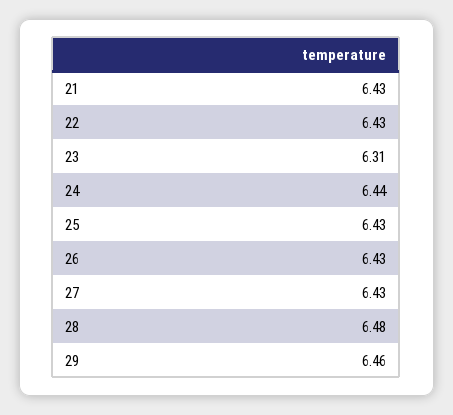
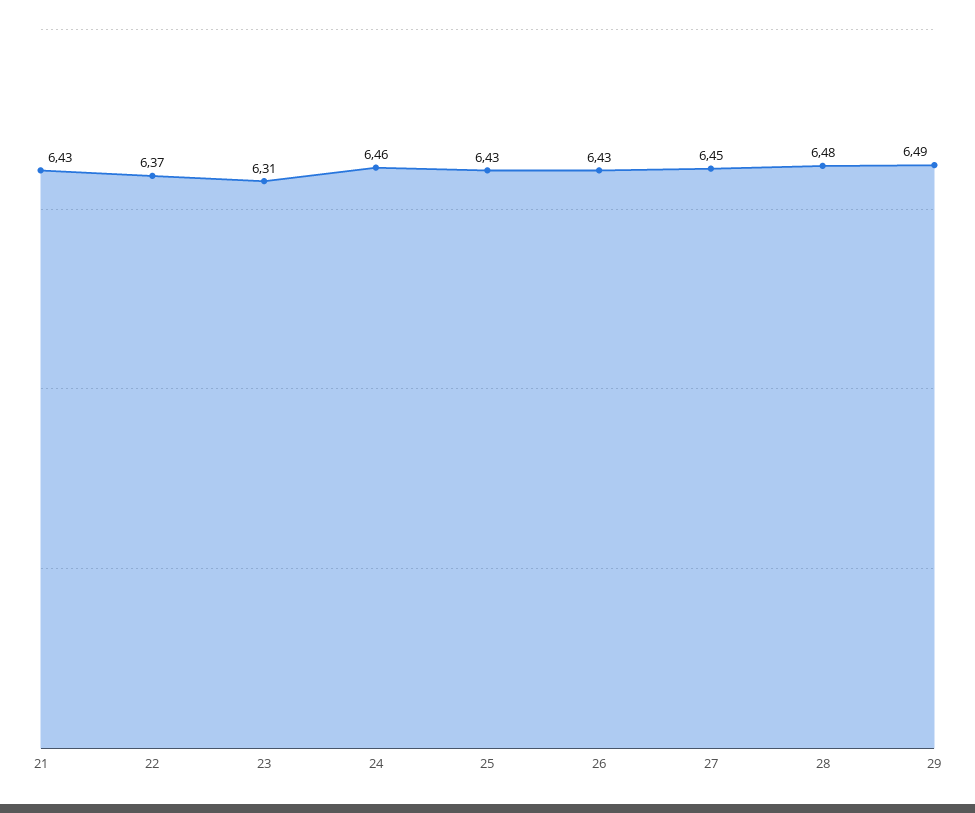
22: 6.43 -> 6.37
24: 6.44 -> 6.46
27: 6.43 -> 6.45
29: 6.46 -> 6.49

